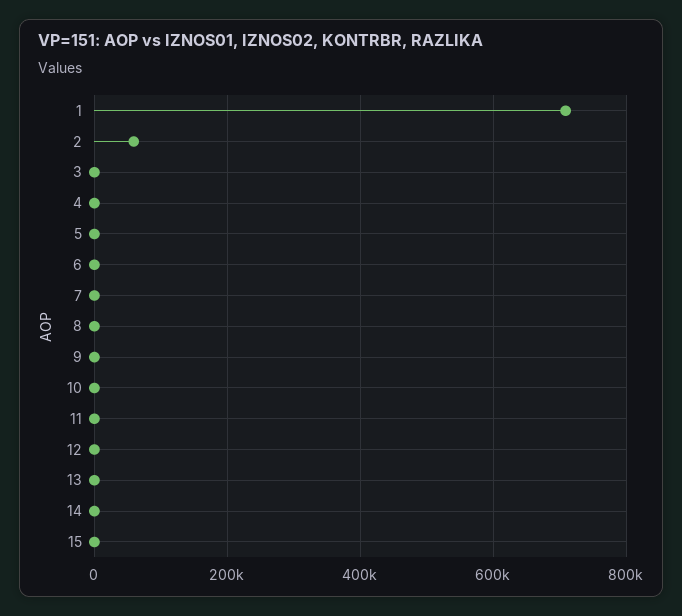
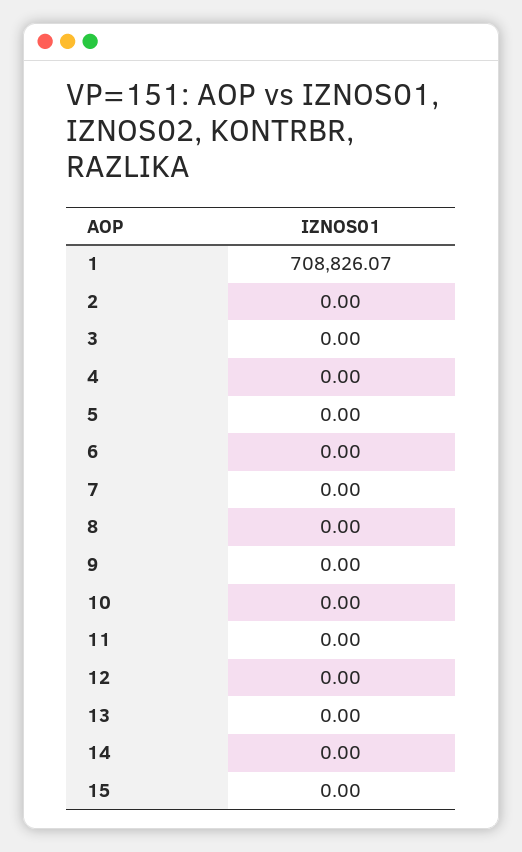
2: 60000 -> 0

